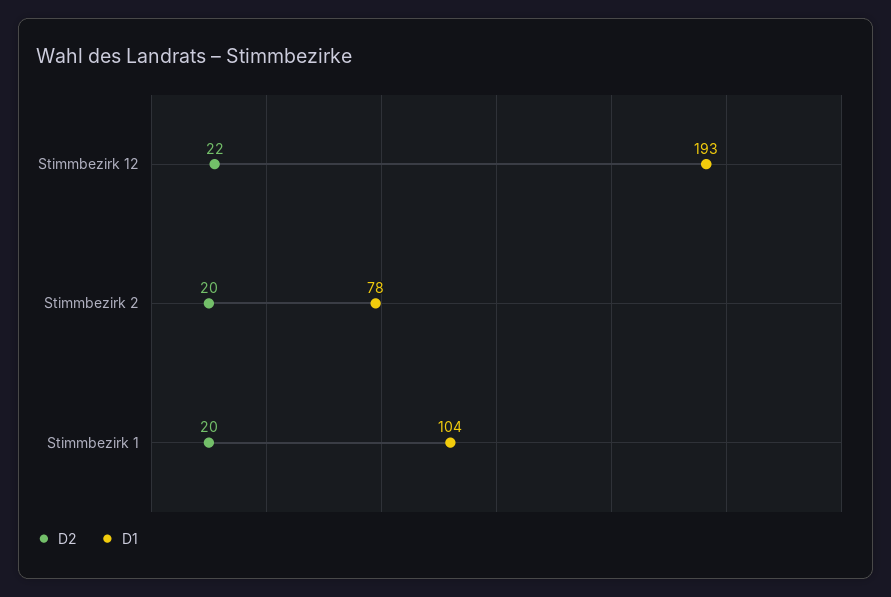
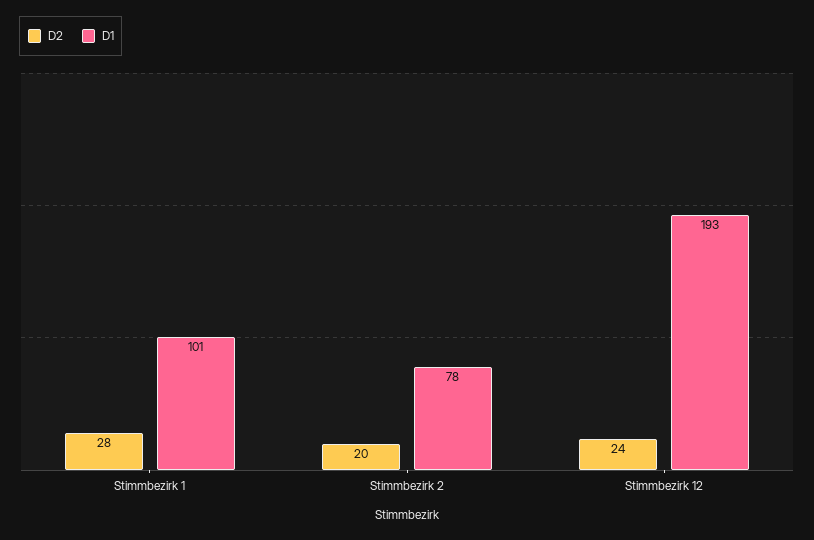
D2, Stimmbezirk 12: 22 -> 24
D2, Stimmbezirk 1: 20 -> 28
D1, Stimmbezirk 1: 104 -> 101

